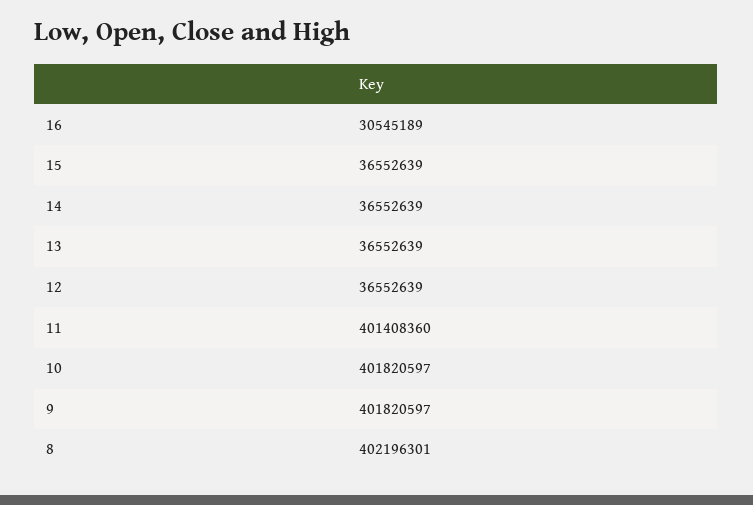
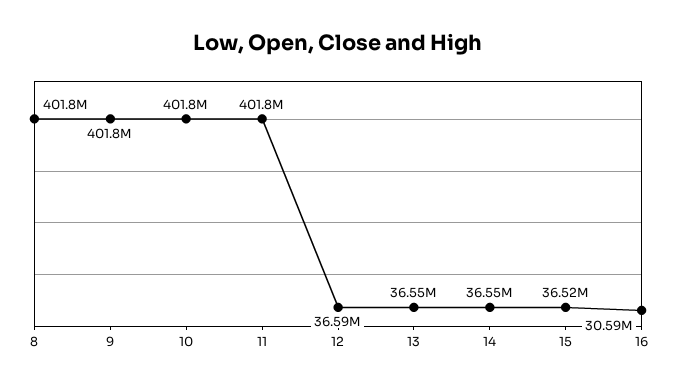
16: 30545189 -> 30590000
15: 36552639 -> 36520000
12: 36552639 -> 36590000
11: 401408360 -> 401800000
8: 402196301 -> 401800000

